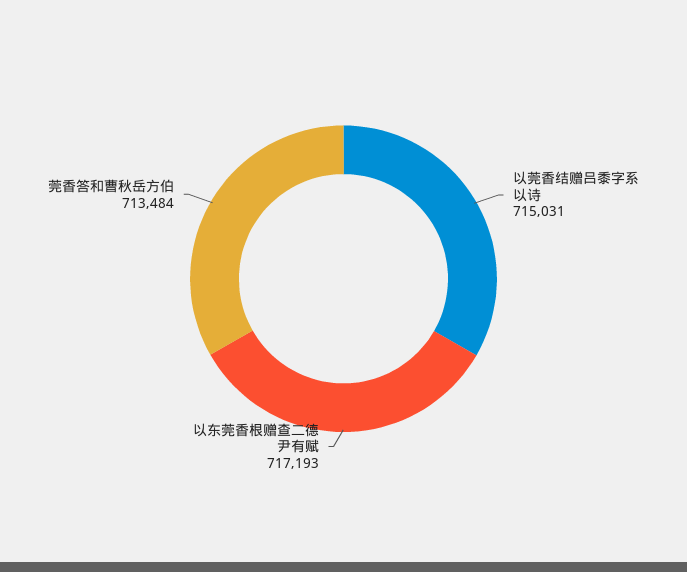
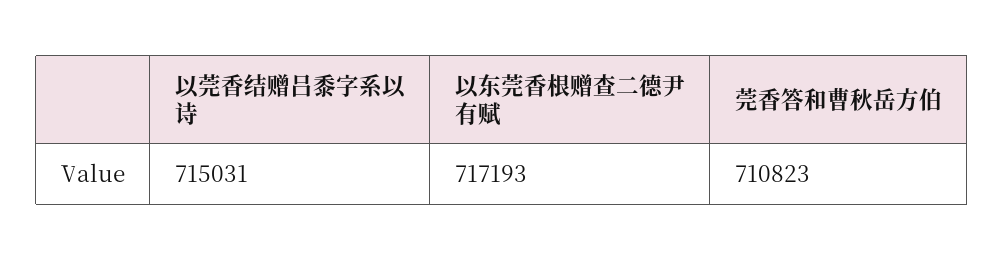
莞香答和曹秋岳方伯: 713484 -> 710823

